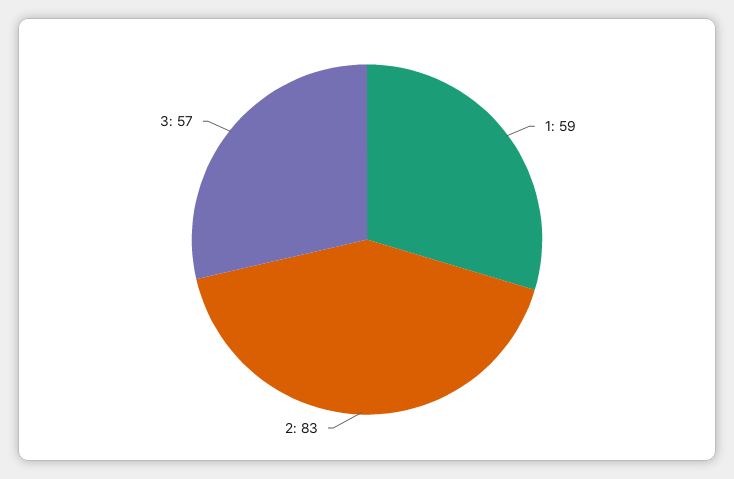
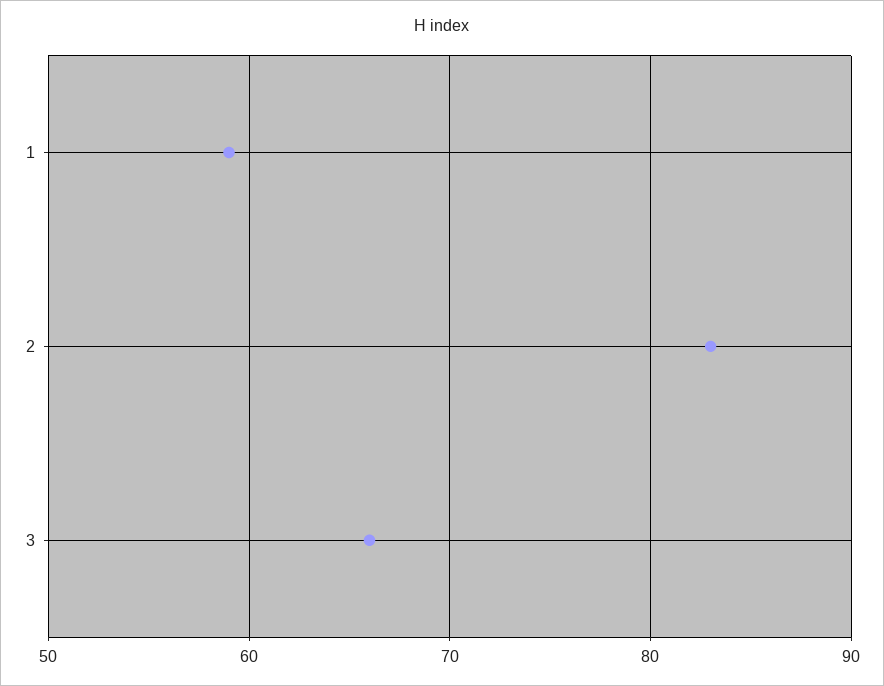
3: 57 -> 66

